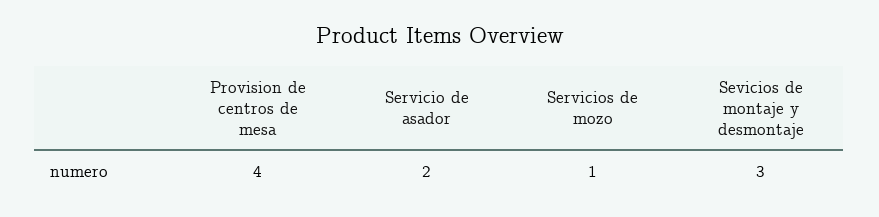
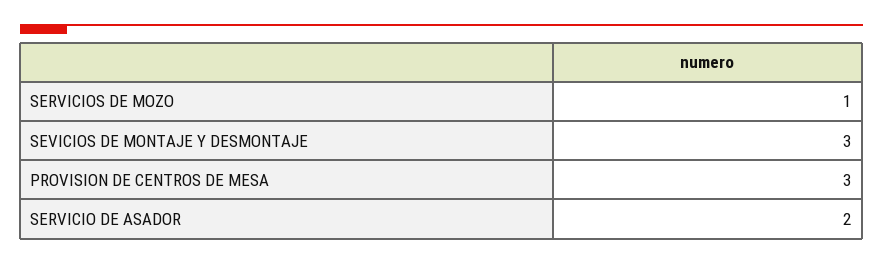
Provision de centros de mesa: 4 -> 3

